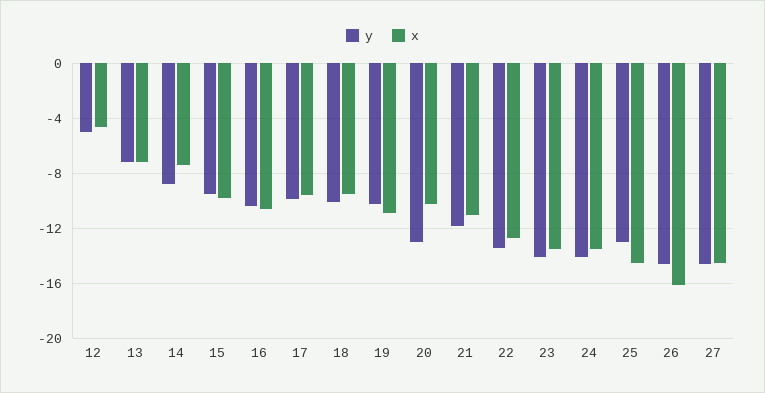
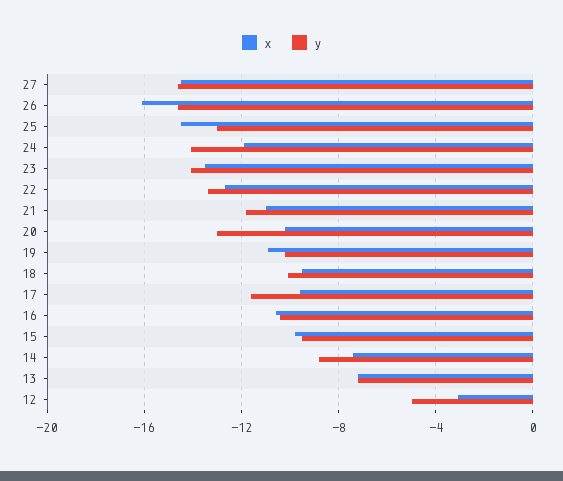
x, 12: -4.5 -> -3
y, 17: -10 -> -11.5
x, 24: -13.5 -> -12

